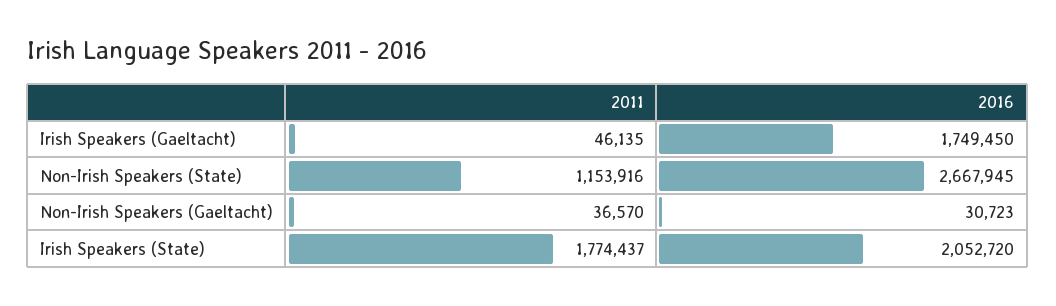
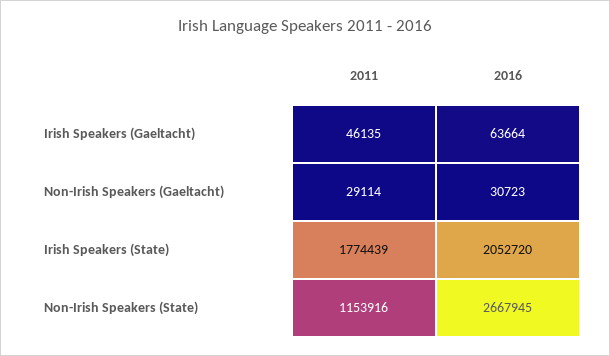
2016, Irish Speakers (Gaeltacht): 1749450 -> 63664
2011, Non-Irish Speakers (Gaeltacht): 36570 -> 29114
2011, Irish Speakers (State): 1774437 -> 1774439

